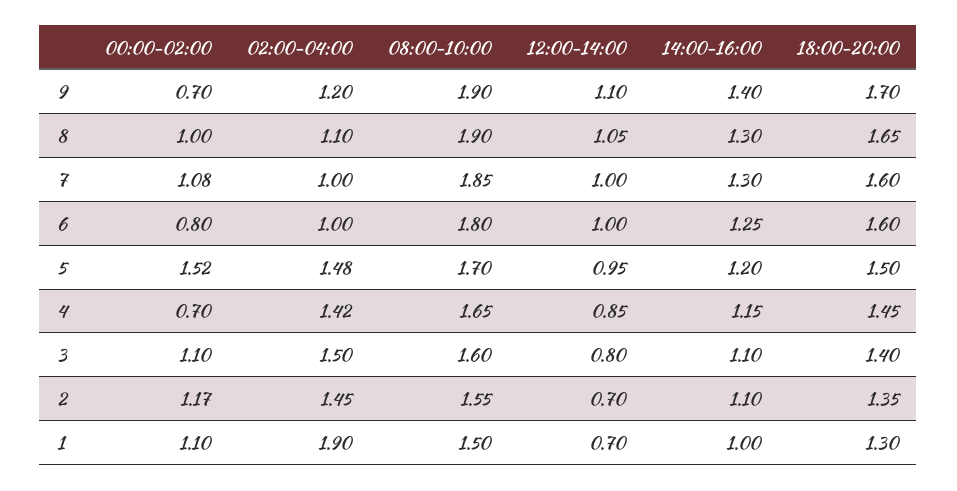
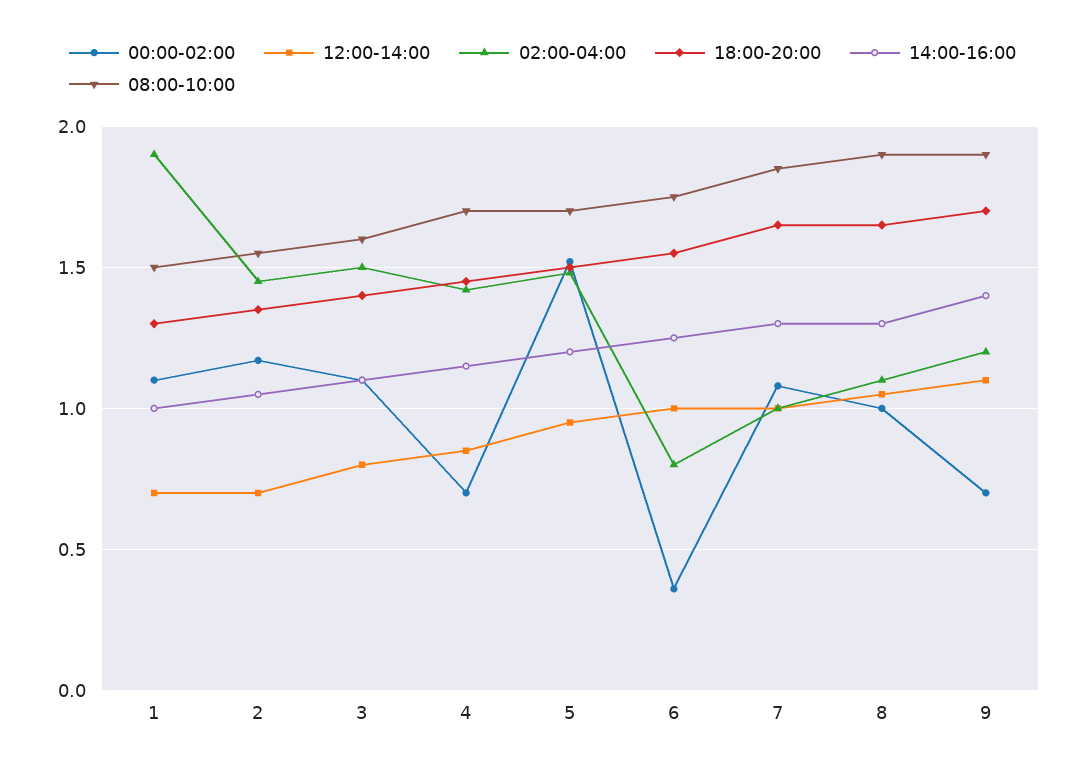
18:00-20:00, 7: 1.6 -> 1.65
00:00-02:00, 6: 0.8 -> 0.35
02:00-04:00, 6: 1 -> 0.8
08:00-10:00, 6: 1.8 -> 1.75
18:00-20:00, 6: 1.6 -> 1.55
08:00-10:00, 4: 1.65 -> 1.7
14:00-16:00, 2: 1.1 -> 1.05

